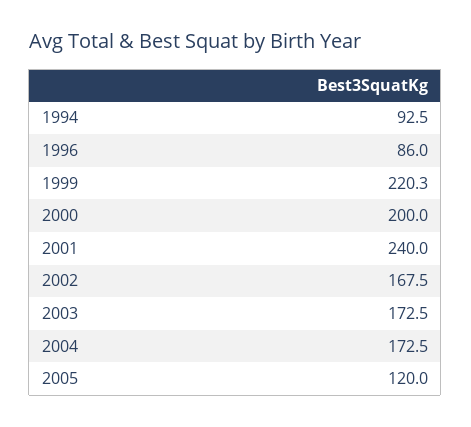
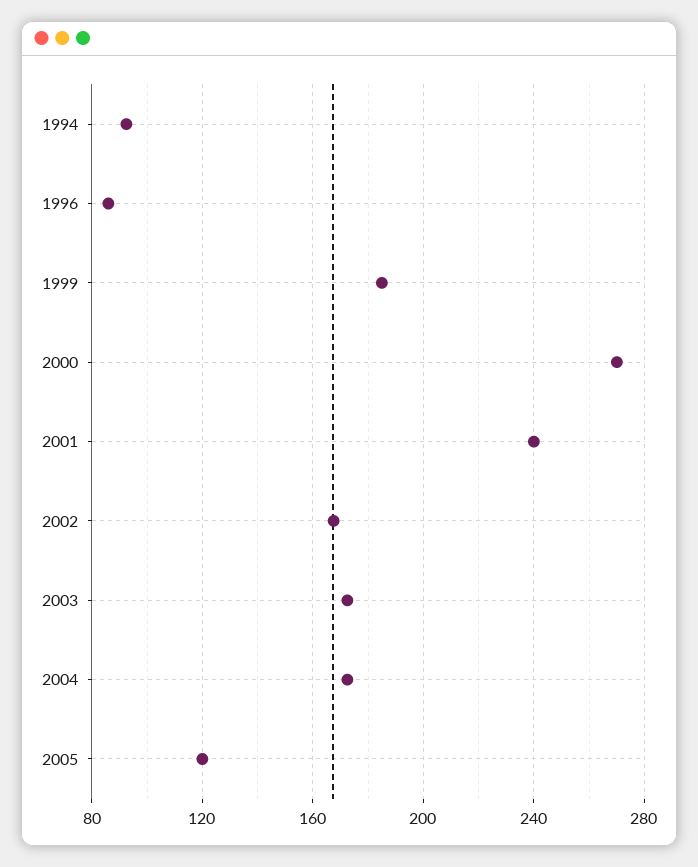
1999: 220.3 -> 185
2000: 200 -> 270

